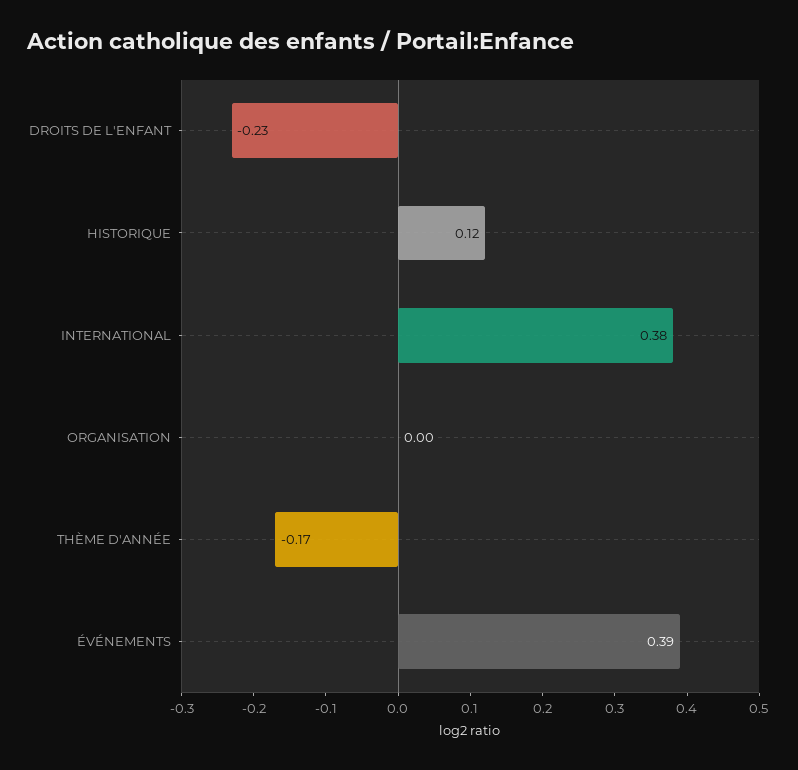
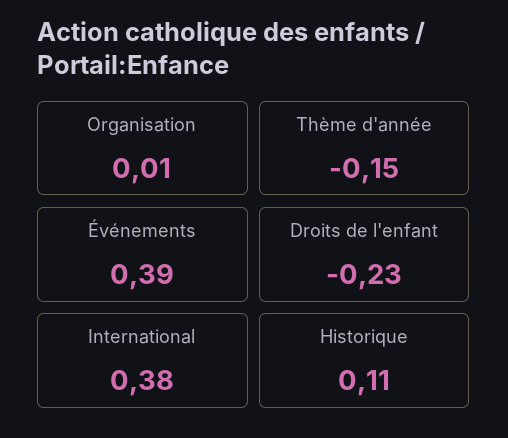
HISTORIQUE: 0.12 -> 0.11
ORGANISATION: 0 -> 0.01
THÈME D'ANNÉE: -0.17 -> -0.15

